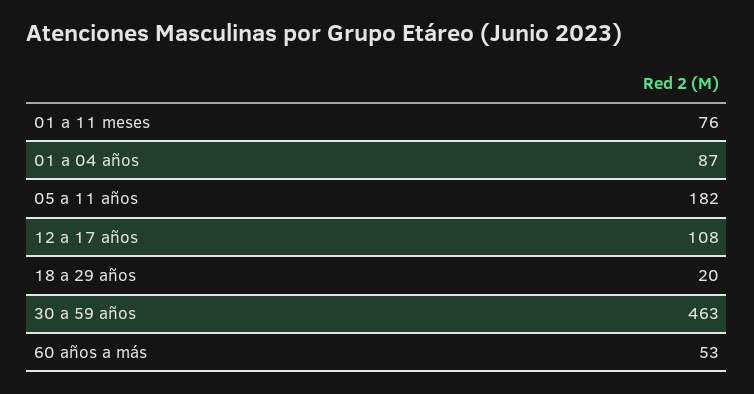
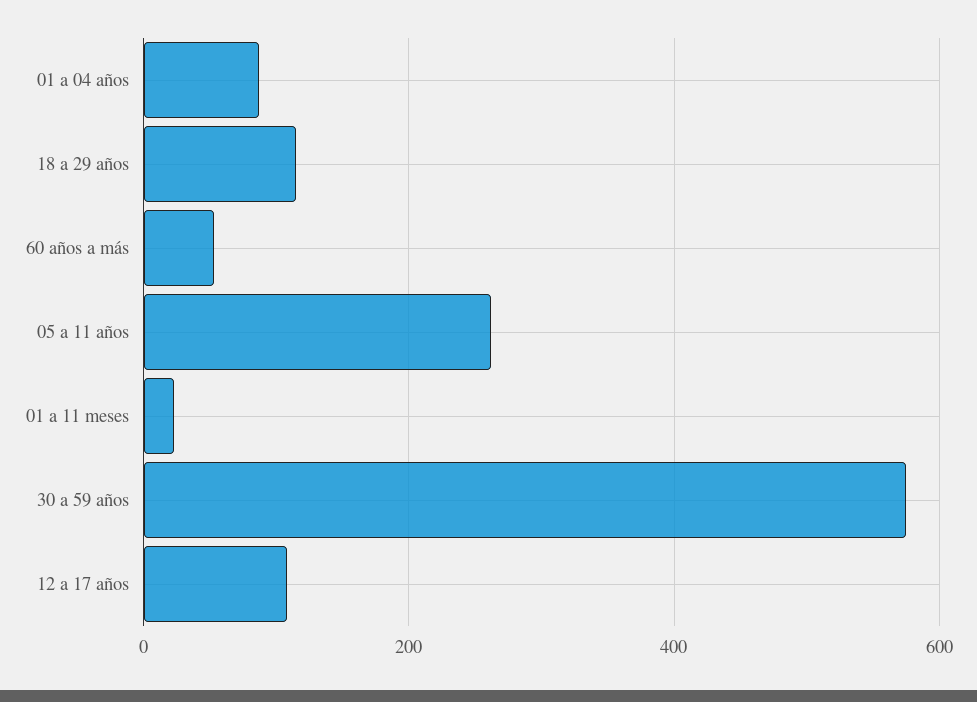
01 a 11 meses: 76 -> 20
05 a 11 años: 182 -> 260
18 a 29 años: 20 -> 120
30 a 59 años: 463 -> 580

